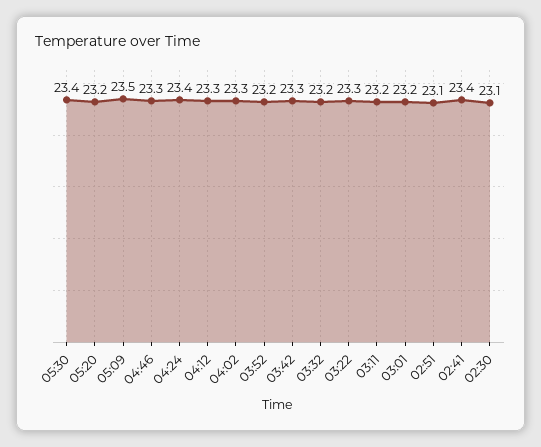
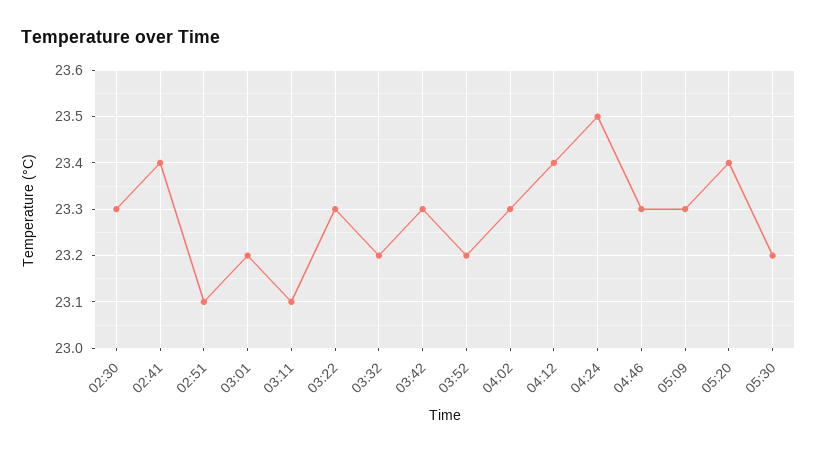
05:30: 23.4 -> 23.2
05:20: 23.2 -> 23.4
05:09: 23.5 -> 23.3
04:24: 23.4 -> 23.5
04:12: 23.3 -> 23.4
03:11: 23.2 -> 23.1
02:30: 23.1 -> 23.3

